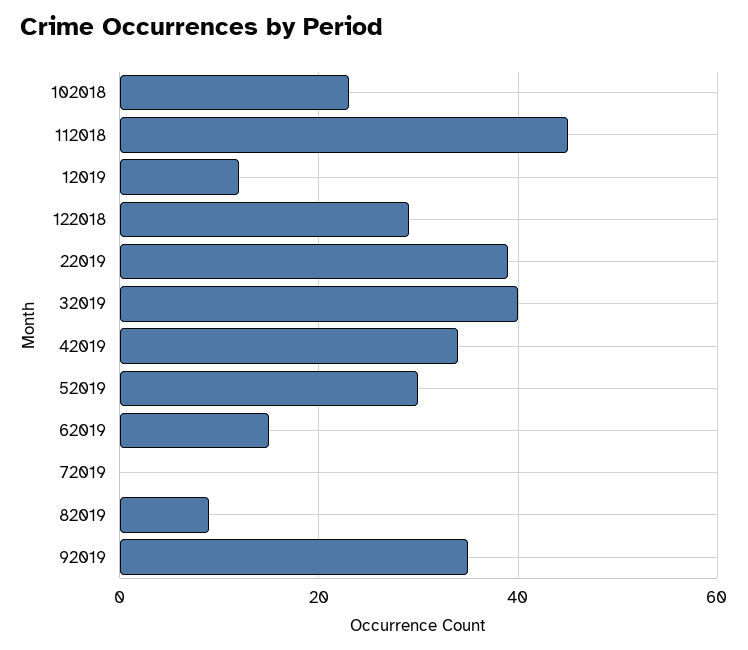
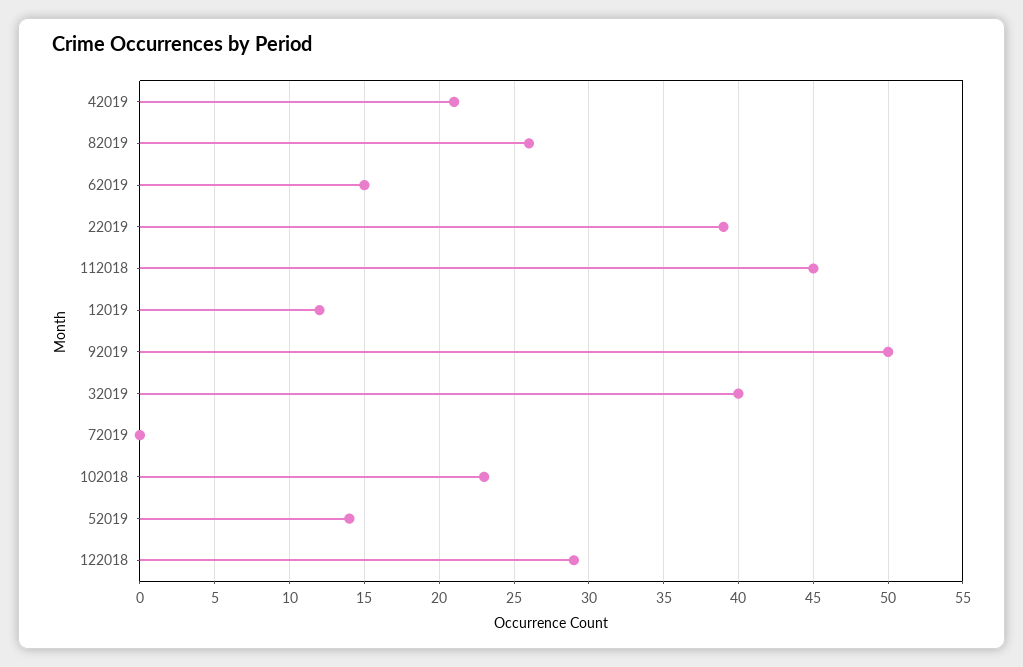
42019: 35 -> 21
52019: 30 -> 14
82019: 10 -> 26
92019: 35 -> 50

